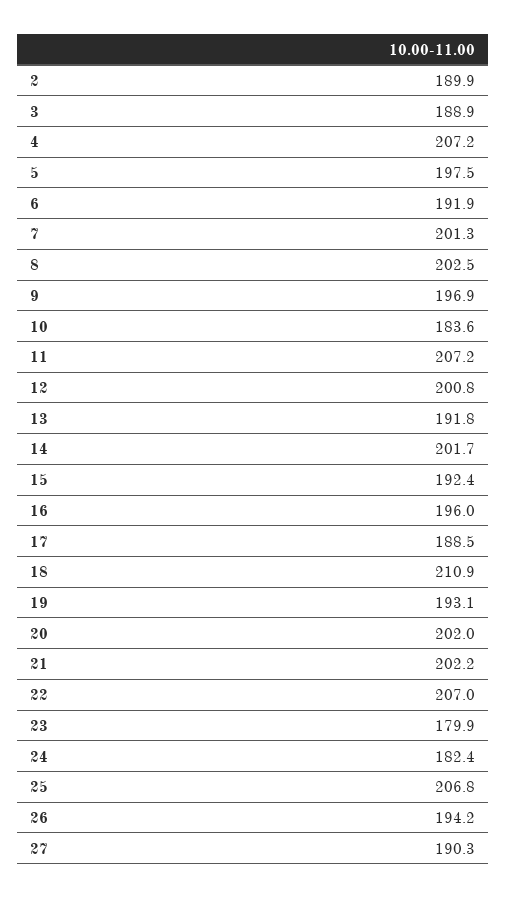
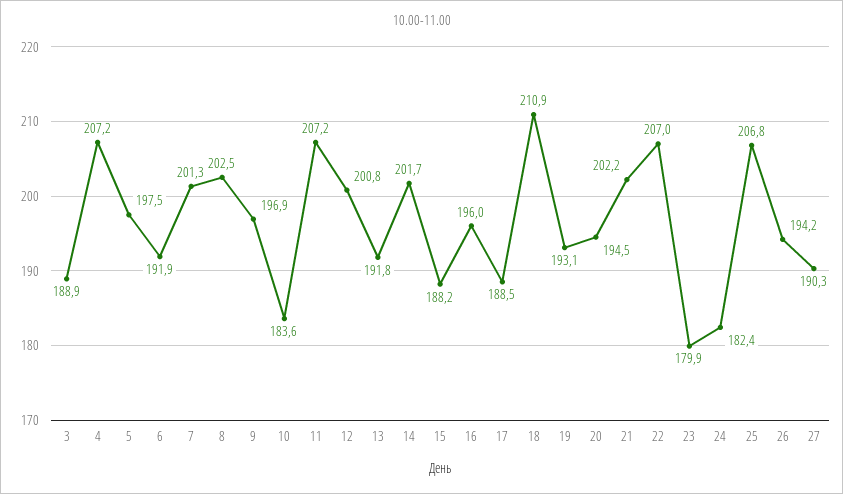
2: 189.9 -> none
15: 192.4 -> 188.2
20: 202 -> 194.5

